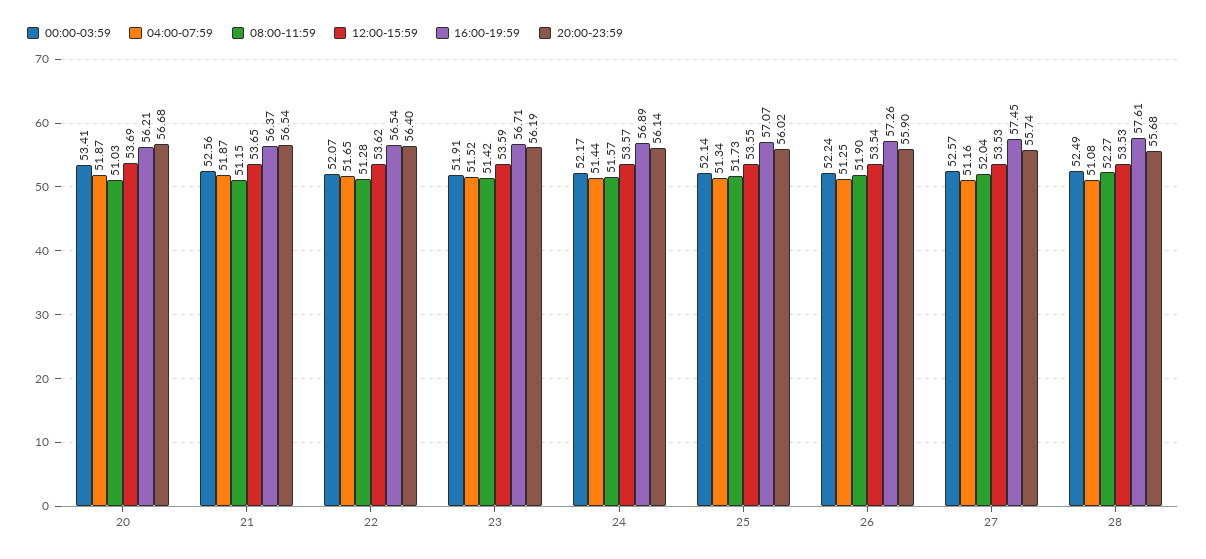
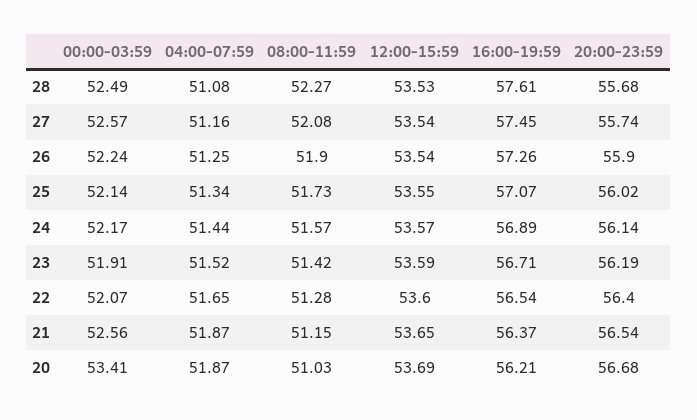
12:00-15:59, 22: 53.62 -> 53.6
08:00-11:59, 27: 52.04 -> 52.08
12:00-15:59, 27: 53.53 -> 53.54

